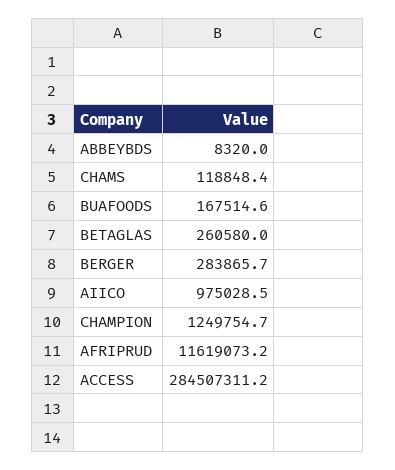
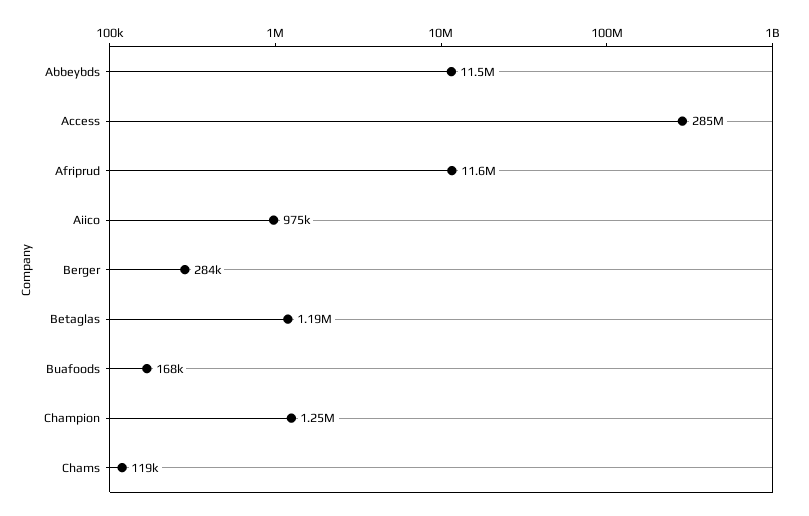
ABBEYBDS: 8320 -> 11500000
BETAGLAS: 260580 -> 1190000

